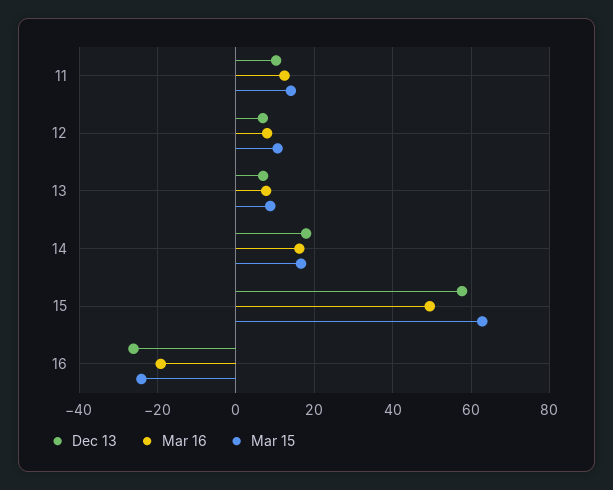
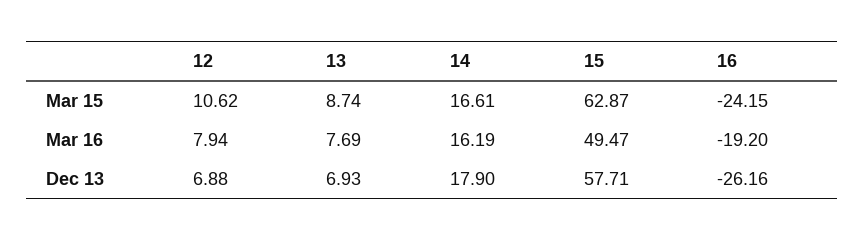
Dec 13, 11: 10 -> none
Mar 16, 11: 12 -> none
Mar 15, 11: 14 -> none

